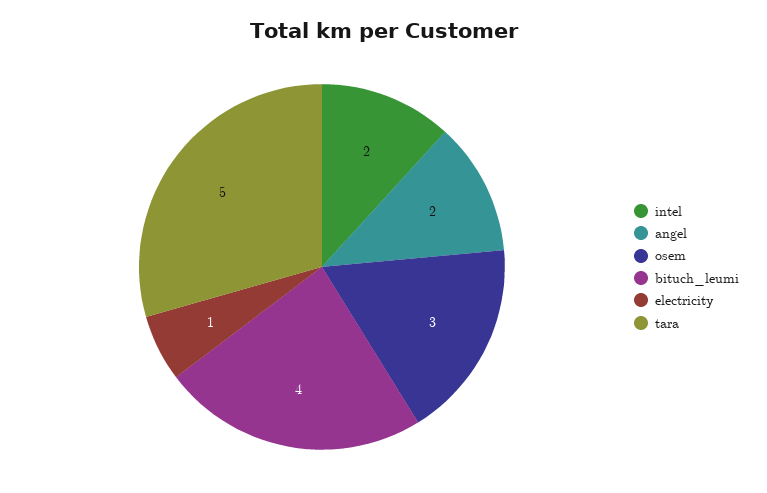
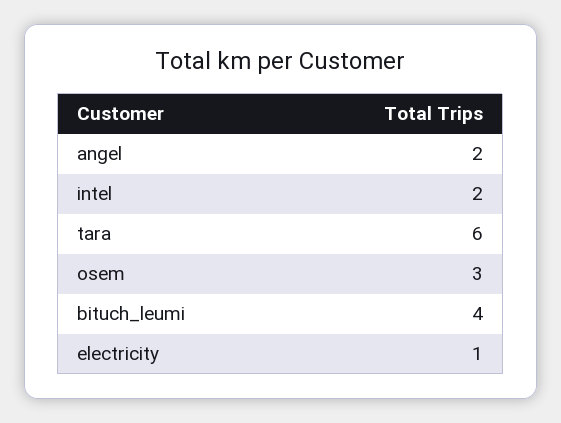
tara: 5 -> 6

